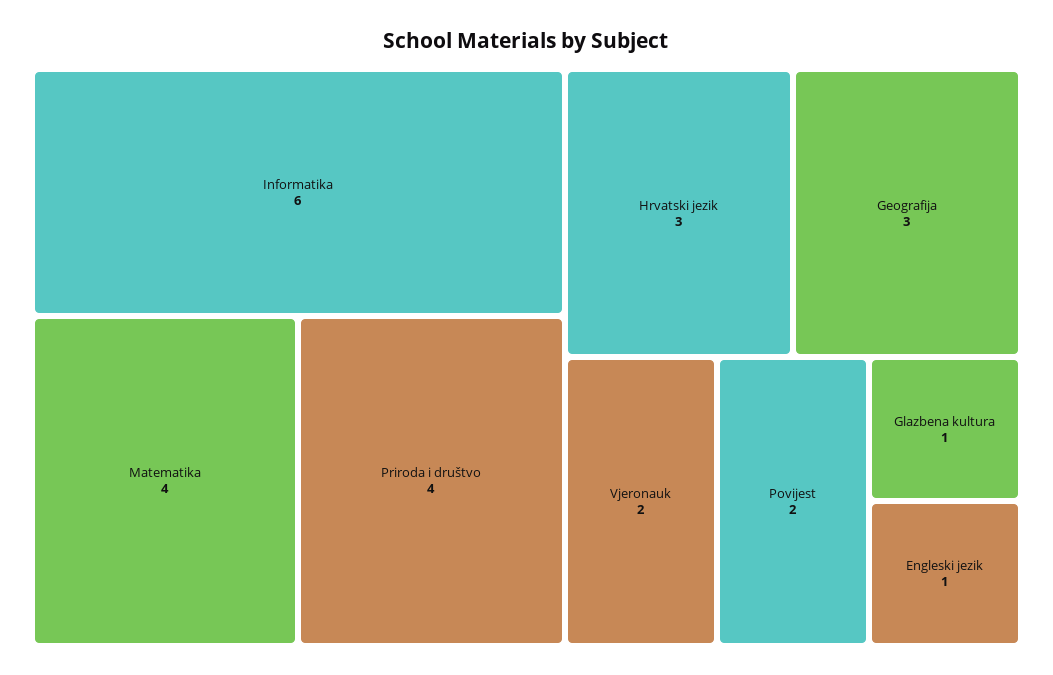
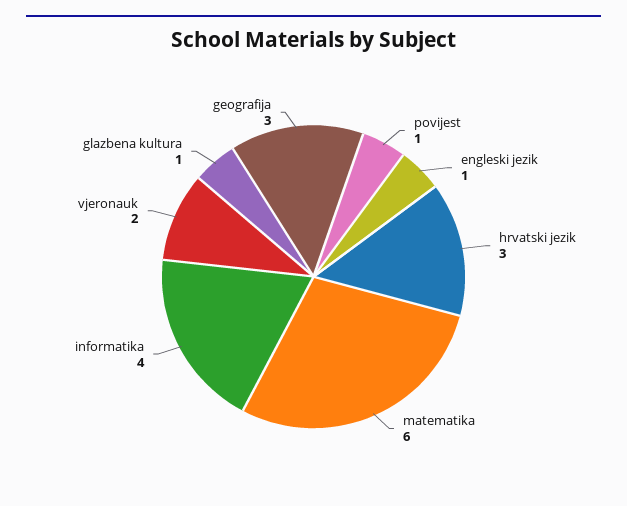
Informatika: 6 -> 4
Matematika: 4 -> 6
Priroda i društvo: 4 -> none
Povijest: 2 -> 1

